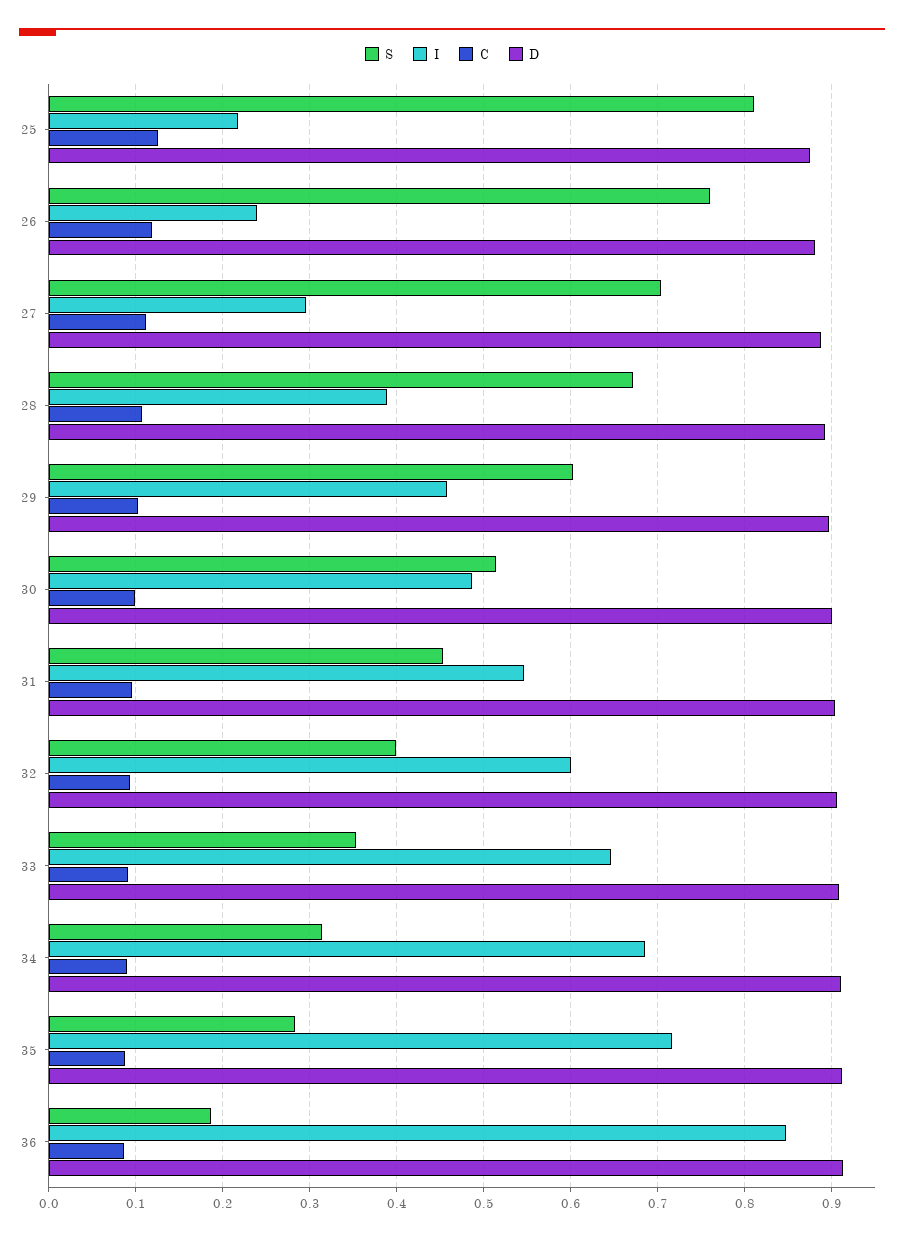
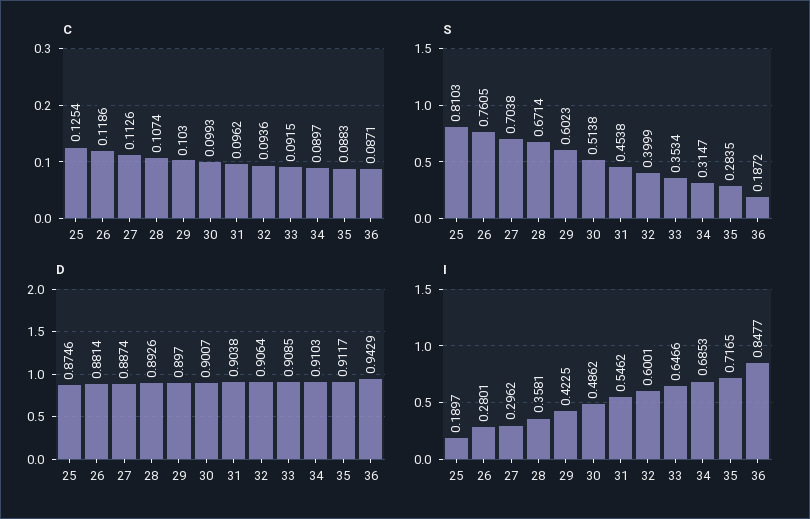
I, 25: 0.22 -> 0.1897
I, 26: 0.24 -> 0.2801
I, 28: 0.39 -> 0.3581
I, 29: 0.46 -> 0.4225
D, 36: 0.91 -> 0.9429

